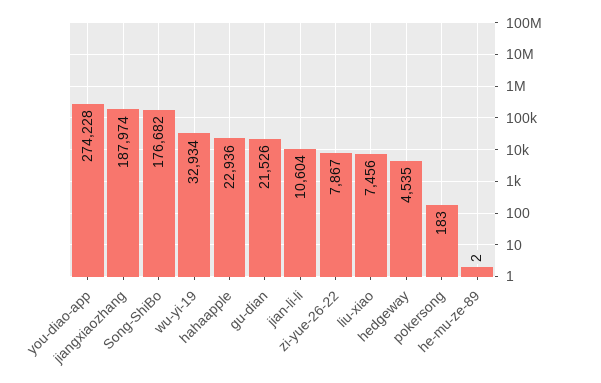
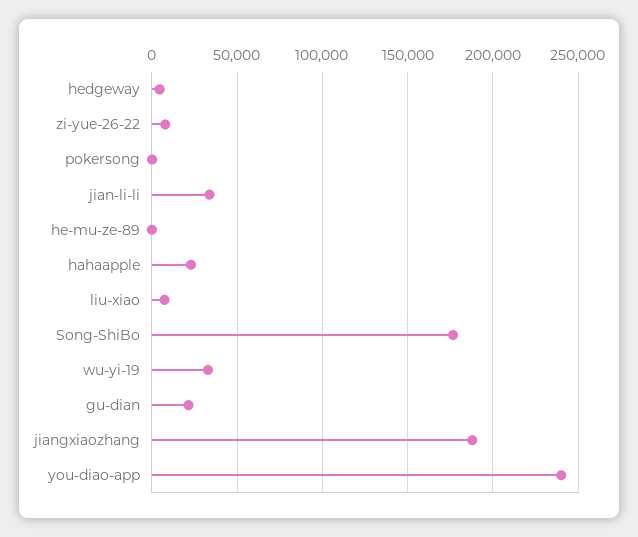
you-diao-app: 274228 -> 240000
jian-li-li: 10604 -> 35000

